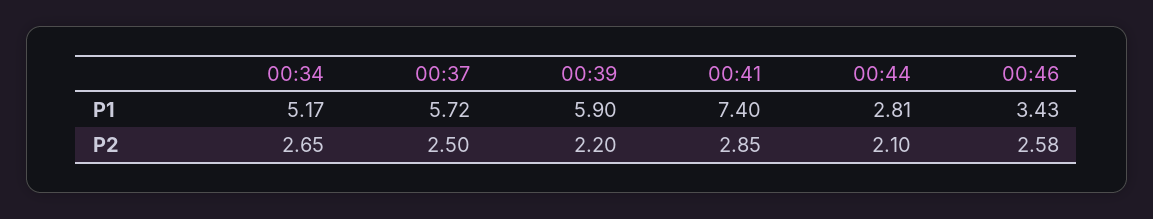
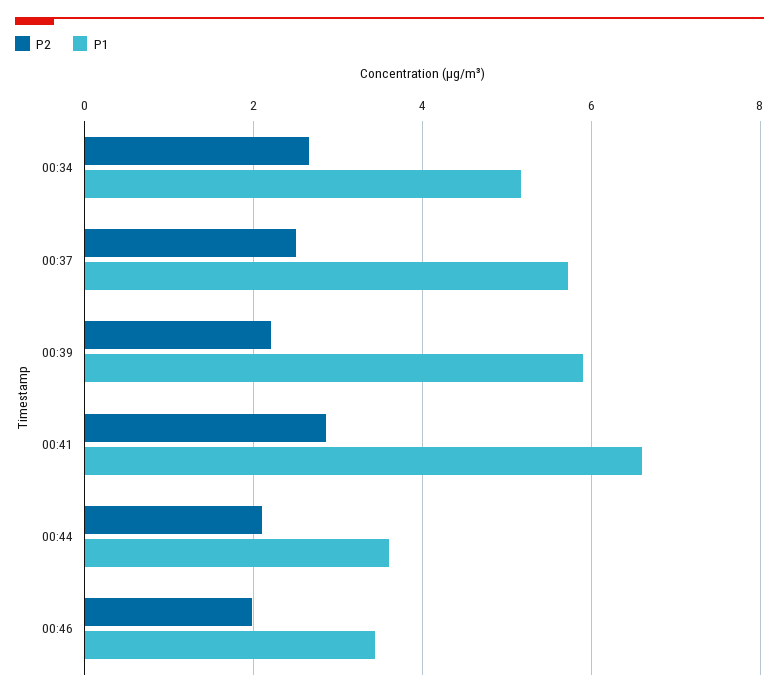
P1, 00:41: 7.4 -> 6.6
P1, 00:44: 2.81 -> 3.6
P2, 00:46: 2.58 -> 2

